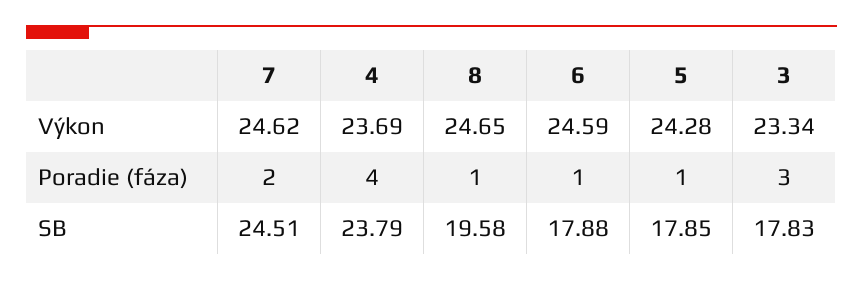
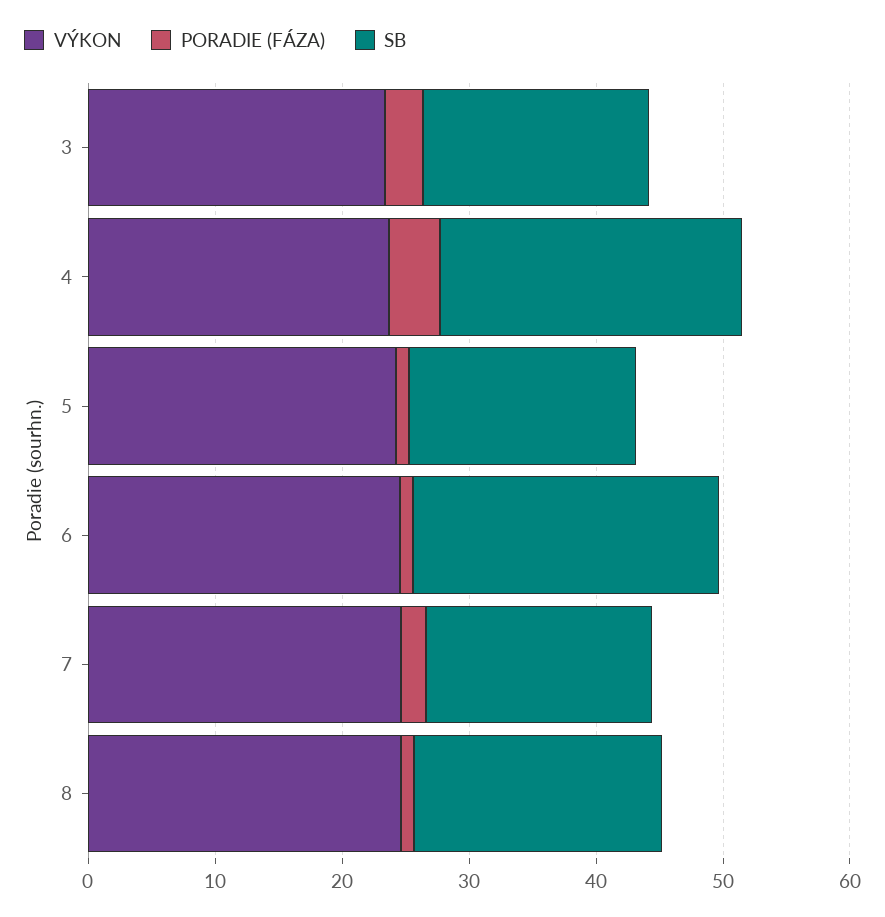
SB, 7: 24.51 -> 18
SB, 6: 17.88 -> 24

